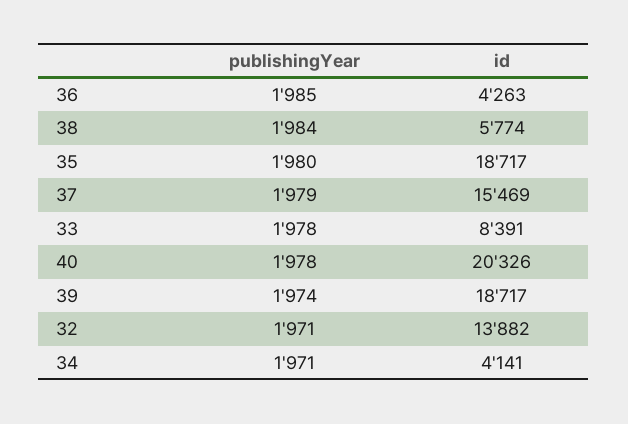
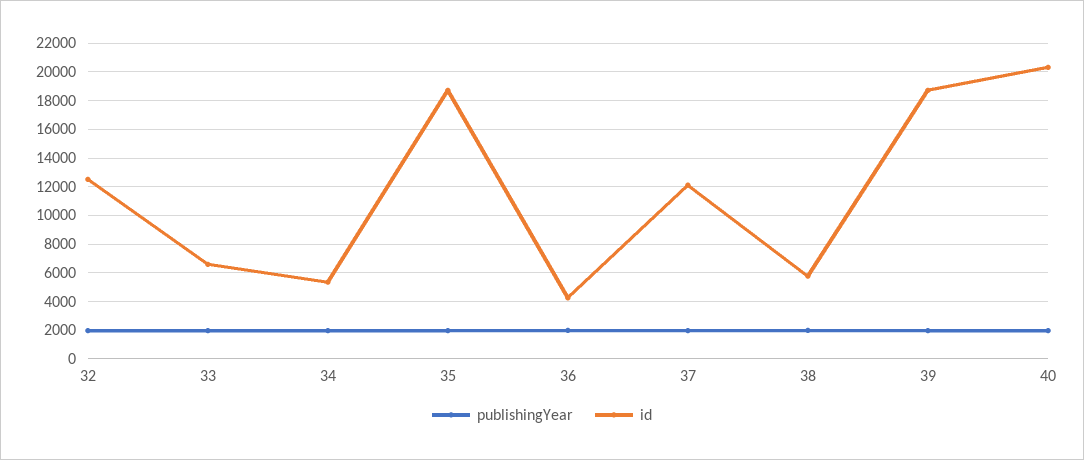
id, 37: 15469 -> 12000
id, 33: 8391 -> 6500
id, 32: 13882 -> 12500
id, 34: 4141 -> 5500

